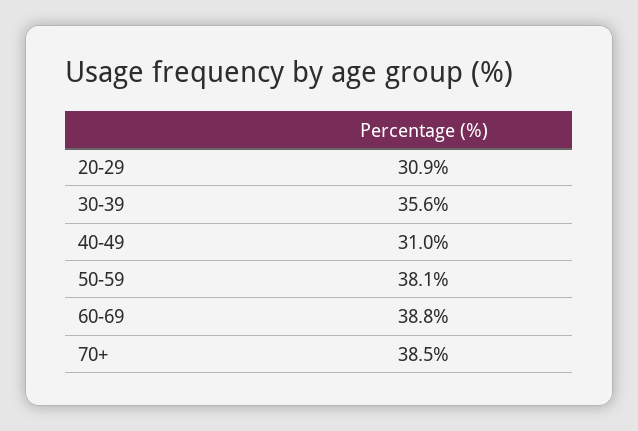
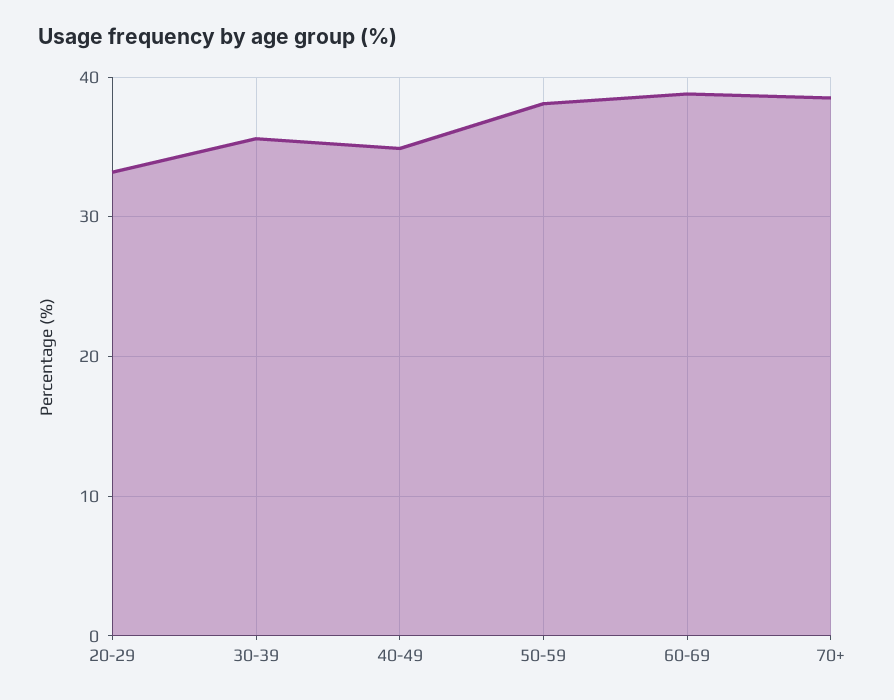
20-29: 30.9 -> 33
40-49: 31 -> 35

